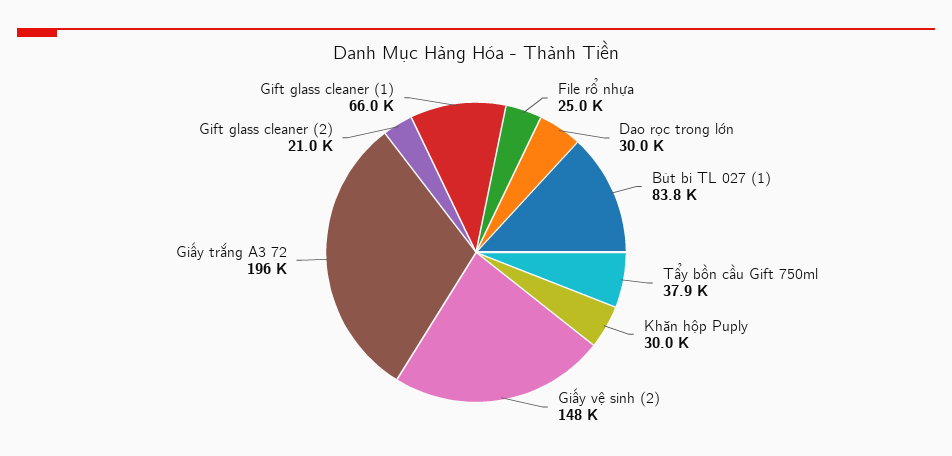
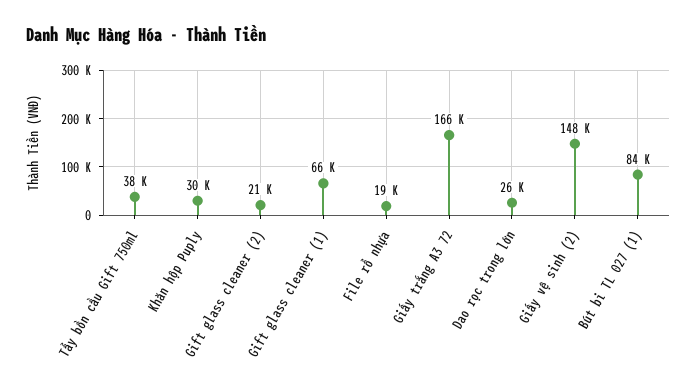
File rổ nhựa: 25000 -> 19000
Dao rọc trong lớn: 30000 -> 26000
Giấy trắng A3 72: 196000 -> 166000

